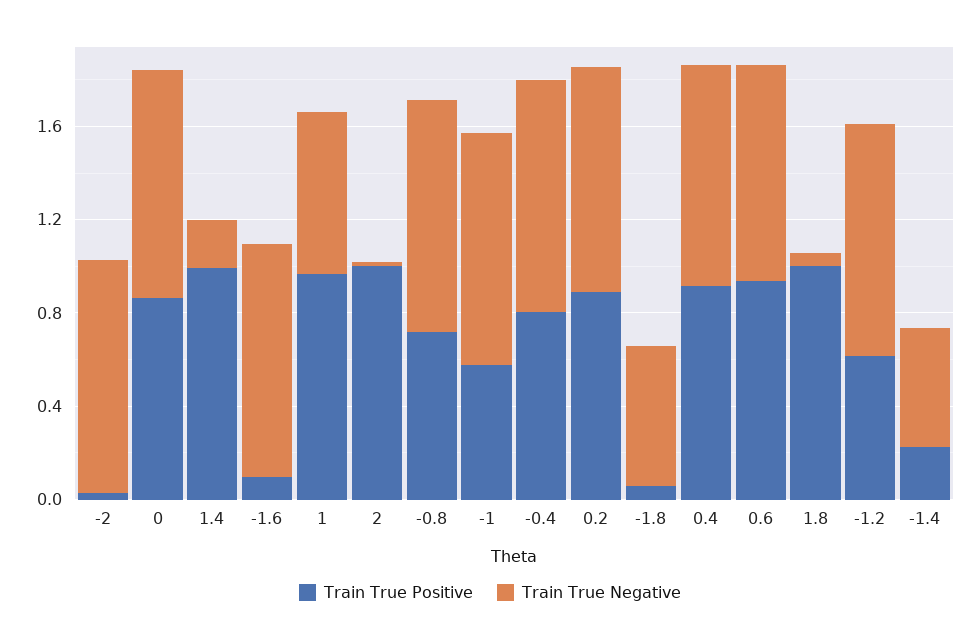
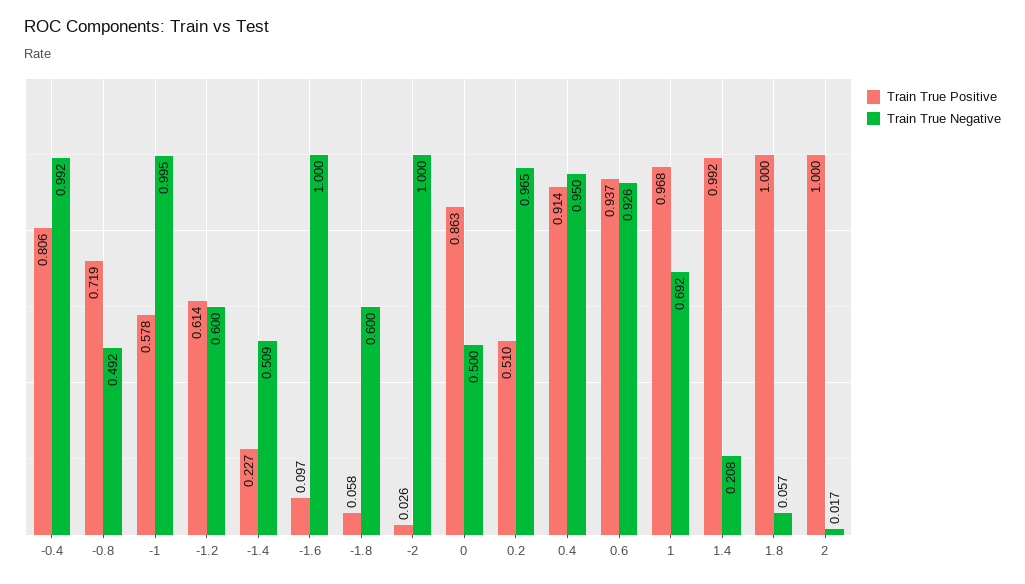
Train True Negative, 0: 1 -> 0.5
Train True Negative, -0.8: 1 -> 0.492
Train True Positive, 0.2: 0.9 -> 0.51
Train True Negative, -1.2: 1 -> 0.6

